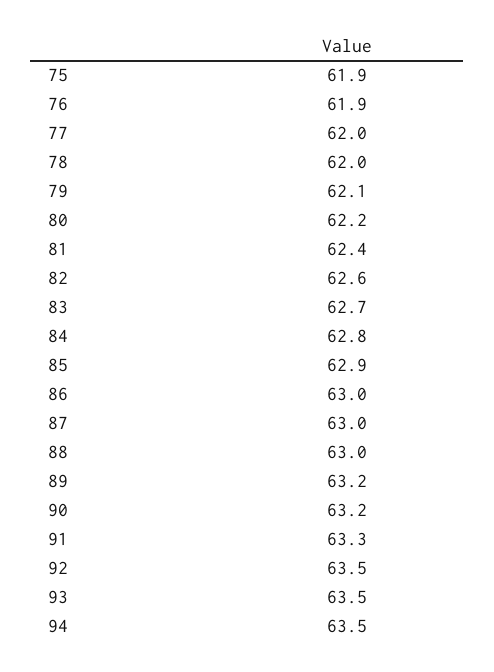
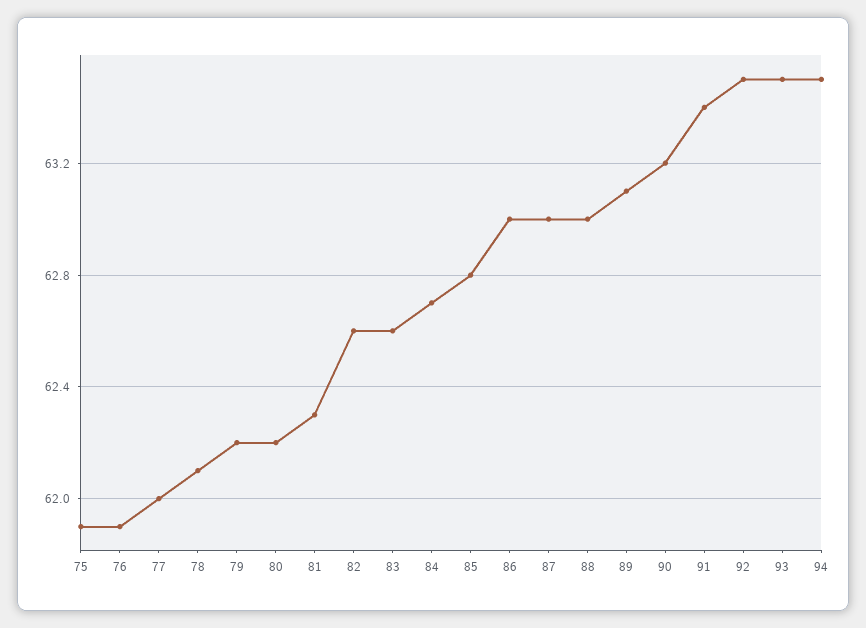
78: 62 -> 62.1
79: 62.1 -> 62.2
81: 62.4 -> 62.3
83: 62.7 -> 62.6
84: 62.8 -> 62.7
85: 62.9 -> 62.8
89: 63.2 -> 63.1
91: 63.3 -> 63.4

